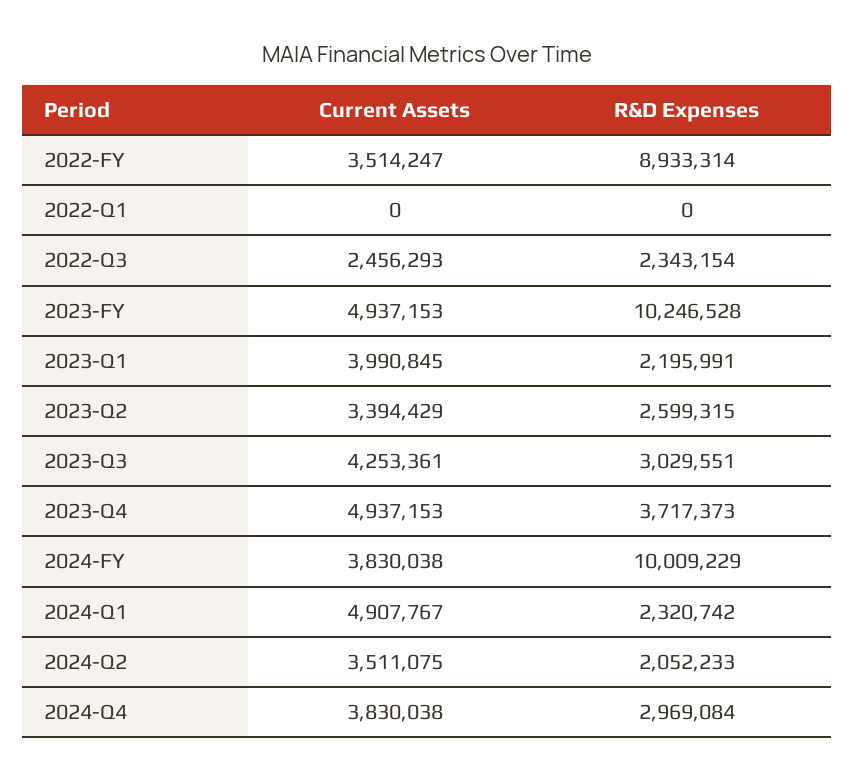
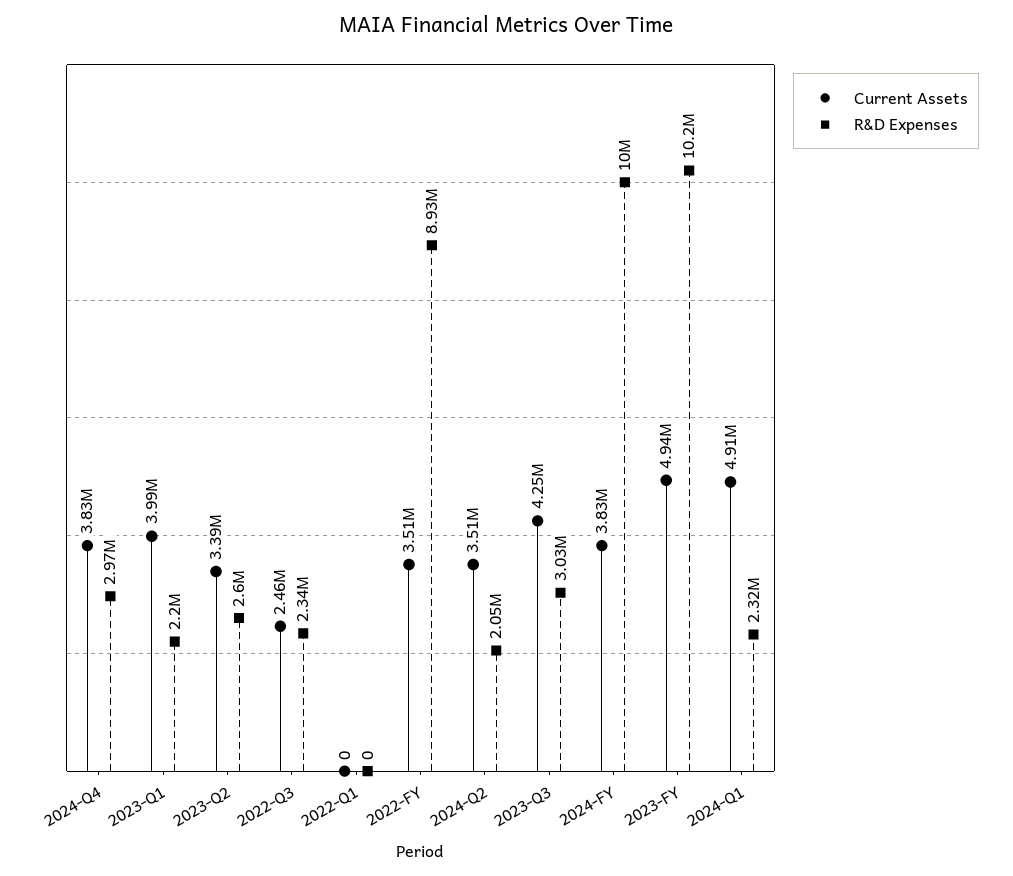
Current Assets, 2023-Q4: 4937153 -> none
R&D Expenses, 2023-Q4: 3717373 -> none

